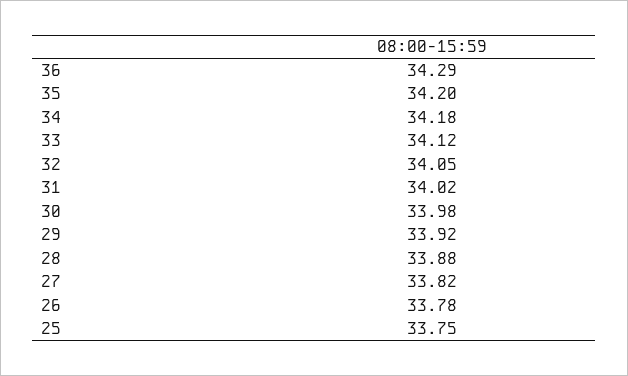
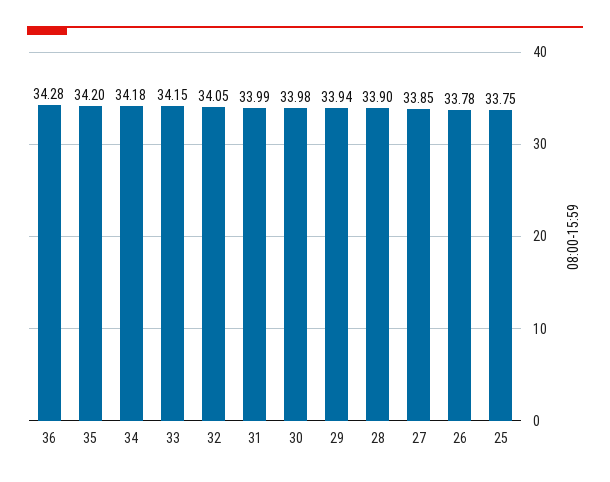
36: 34.29 -> 34.28
33: 34.12 -> 34.15
31: 34.02 -> 33.99
29: 33.92 -> 33.94
28: 33.88 -> 33.9
27: 33.82 -> 33.85

